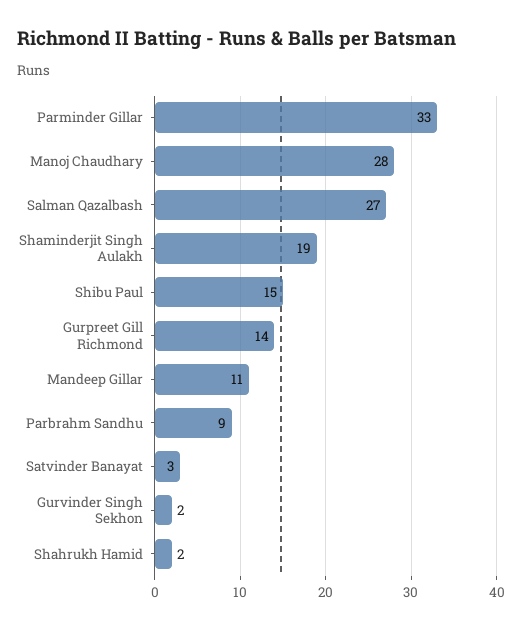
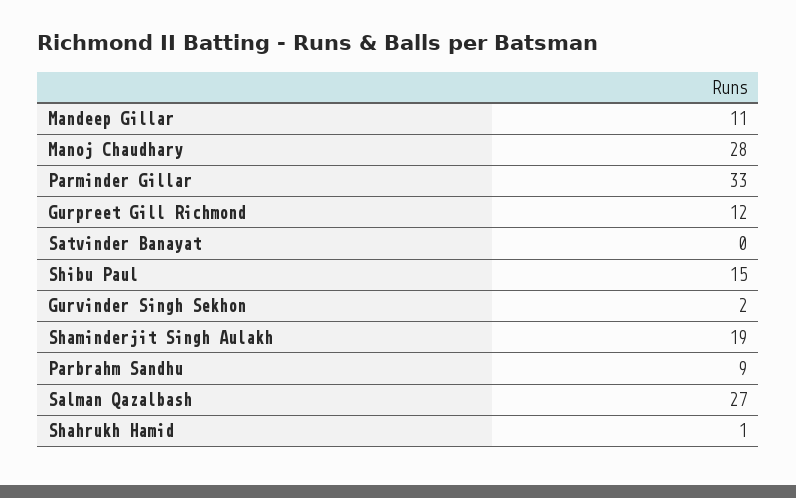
Gurpreet Gill Richmond: 14 -> 12
Satvinder Banayat: 3 -> 0
Shahrukh Hamid: 2 -> 1

